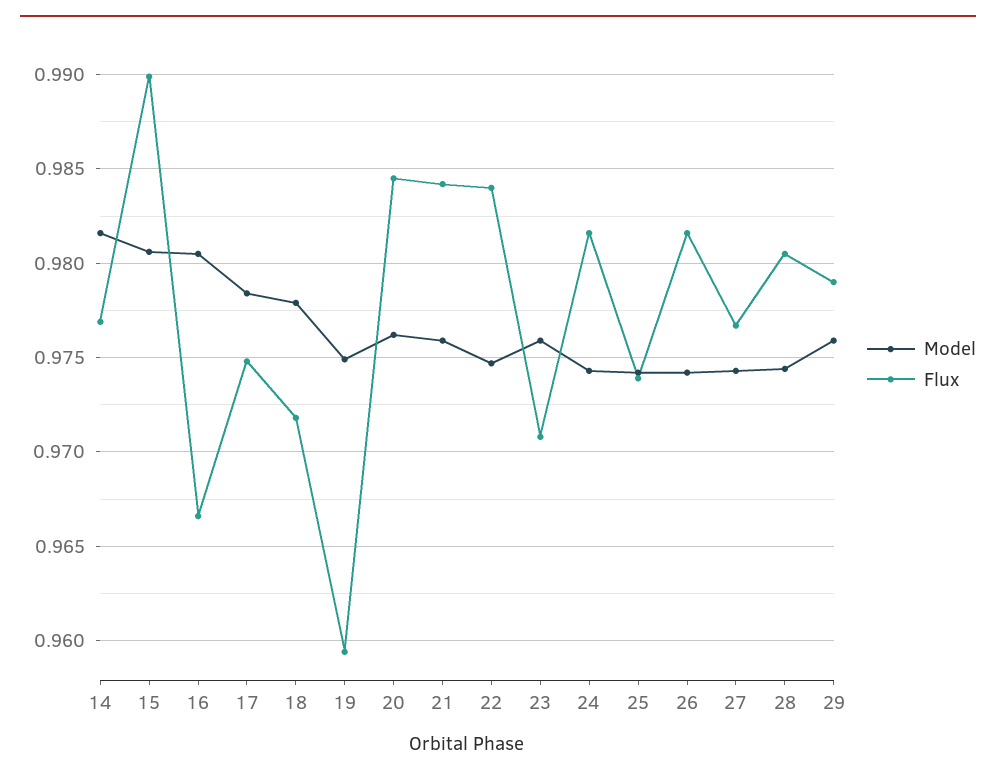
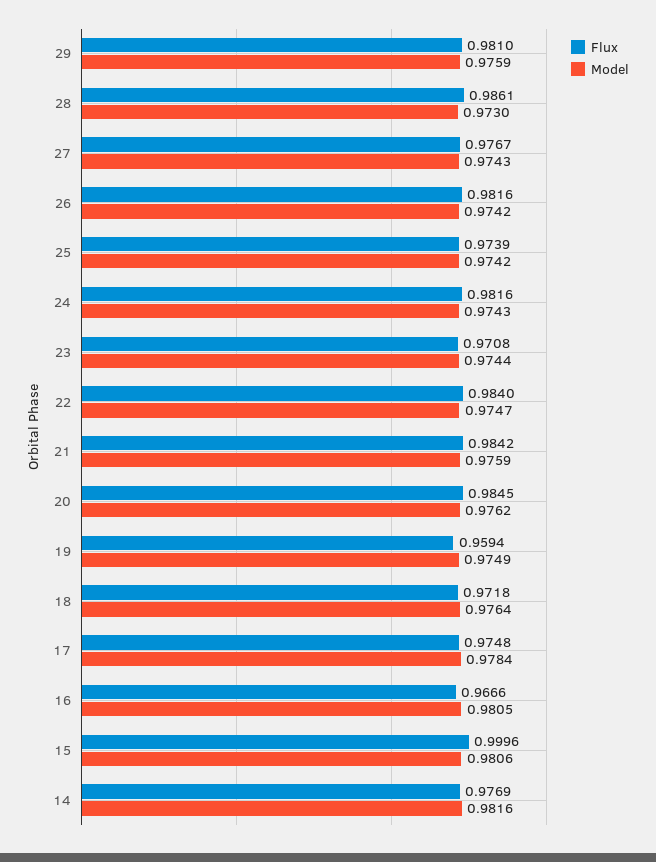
Flux, 15: 0.99 -> 0.9996
Model, 18: 0.978 -> 0.9764
Model, 23: 0.976 -> 0.9744
Model, 28: 0.9745 -> 0.973
Flux, 28: 0.9805 -> 0.9861
Flux, 29: 0.979 -> 0.981

